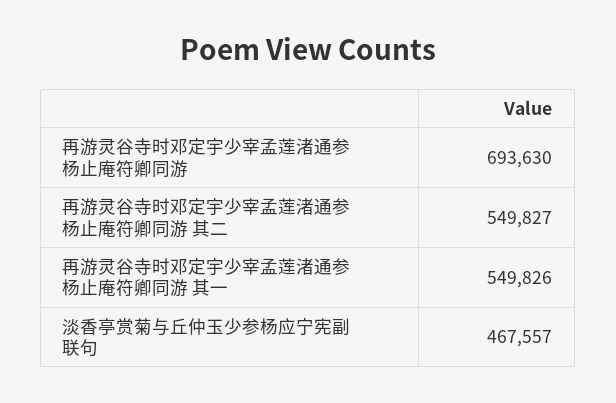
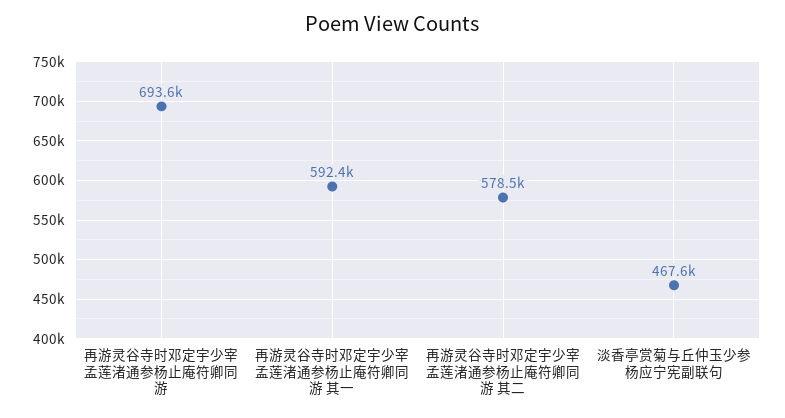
再游灵谷寺时邓定宇少宰孟莲渚通参杨止庵符卿同游 其二: 549827 -> 578500
再游灵谷寺时邓定宇少宰孟莲渚通参杨止庵符卿同游 其一: 549826 -> 592400

